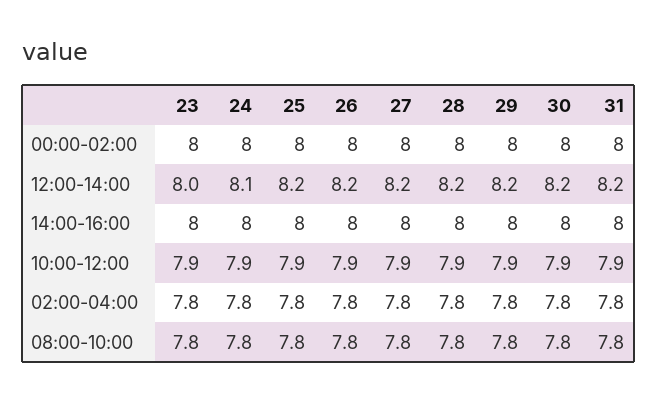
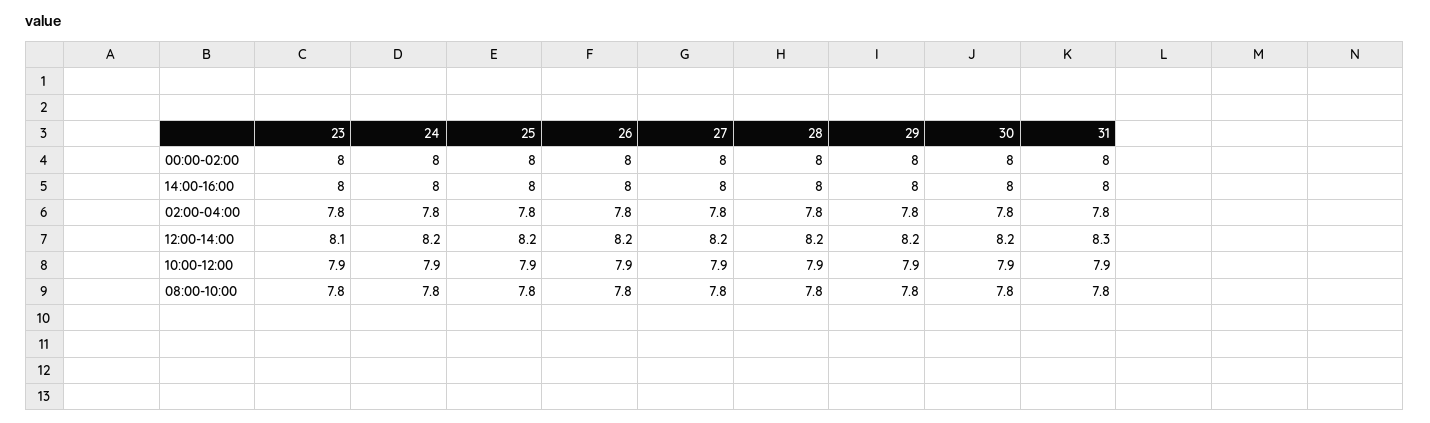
23, 12:00-14:00: 8 -> 8.1
24, 12:00-14:00: 8.1 -> 8.2
31, 12:00-14:00: 8.2 -> 8.3

